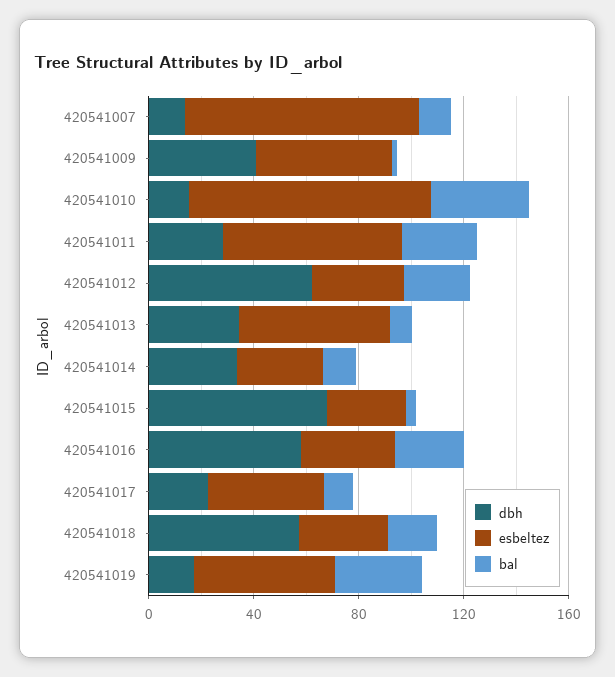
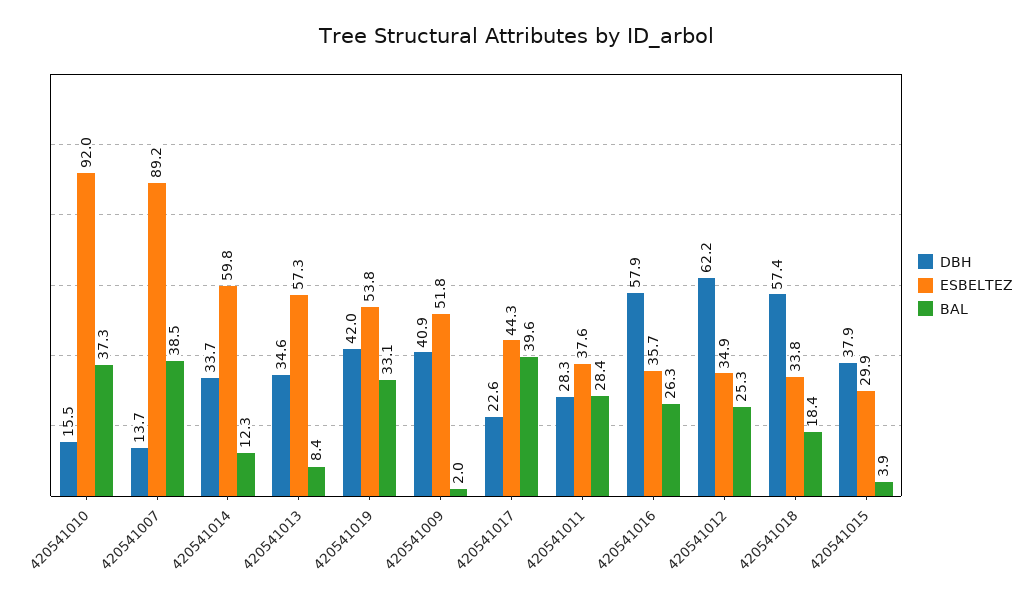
bal, 420541007: 10 -> 38.5
esbeltez, 420541011: 70 -> 37.6
esbeltez, 420541014: 30 -> 59.8
dbh, 420541015: 70 -> 37.9
bal, 420541017: 10 -> 39.6
dbh, 420541019: 20 -> 42

